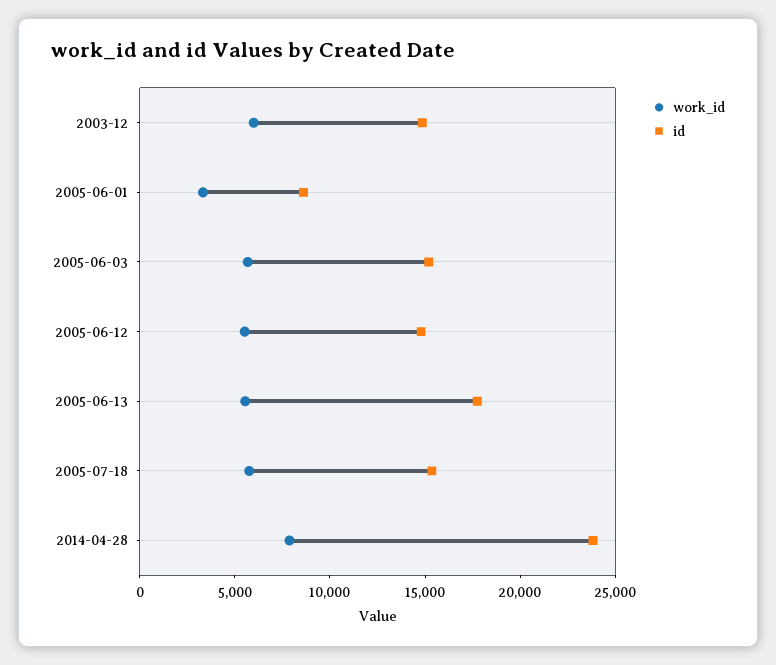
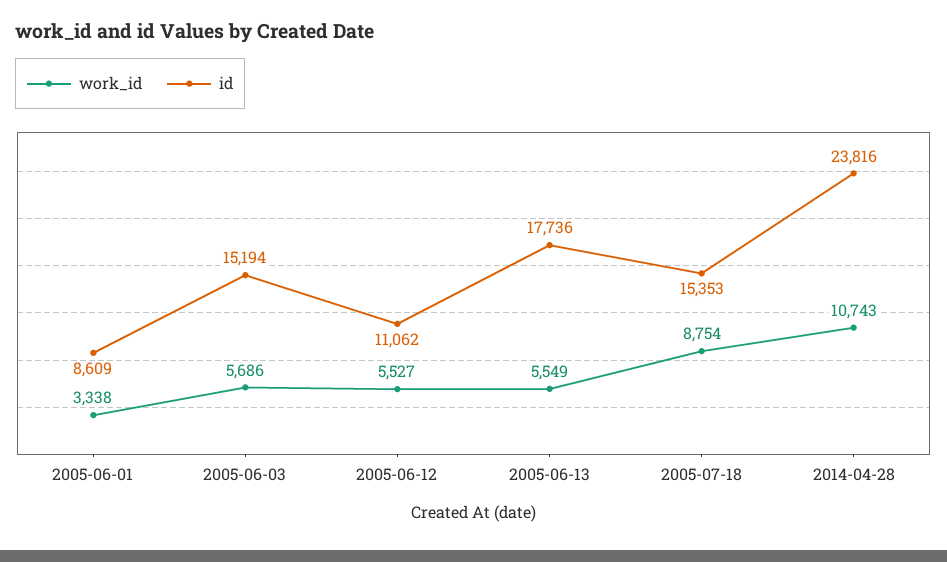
work_id, 2003-12: 6000 -> none
id, 2003-12: 15000 -> none
id, 2005-06-12: 15000 -> 11062
work_id, 2005-07-18: 6000 -> 8754
work_id, 2014-04-28: 8000 -> 10743

